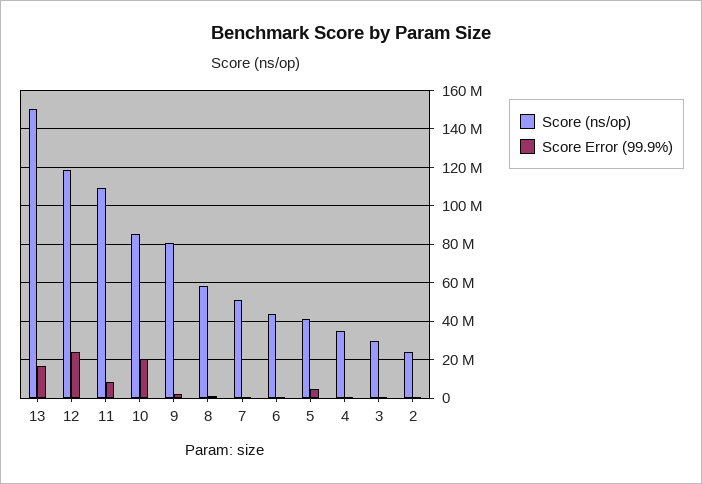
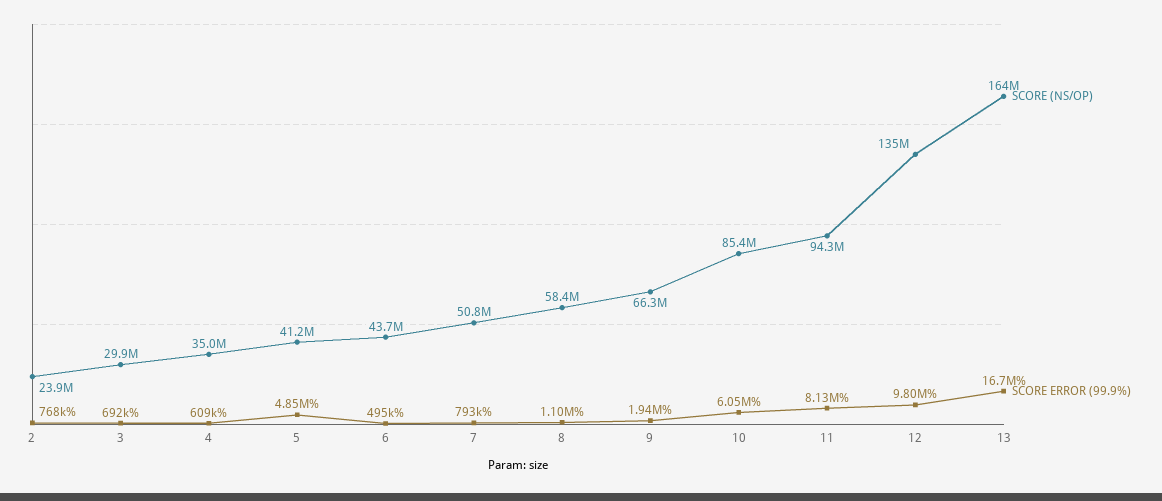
Score (ns/op), 13: 150000000 -> 164000000
Score (ns/op), 12: 120000000 -> 135000000
Score Error (99.9%), 12: 25000000 -> 9800000
Score (ns/op), 11: 110000000 -> 94300000
Score Error (99.9%), 10: 20000000 -> 6050000
Score (ns/op), 9: 80000000 -> 66300000

